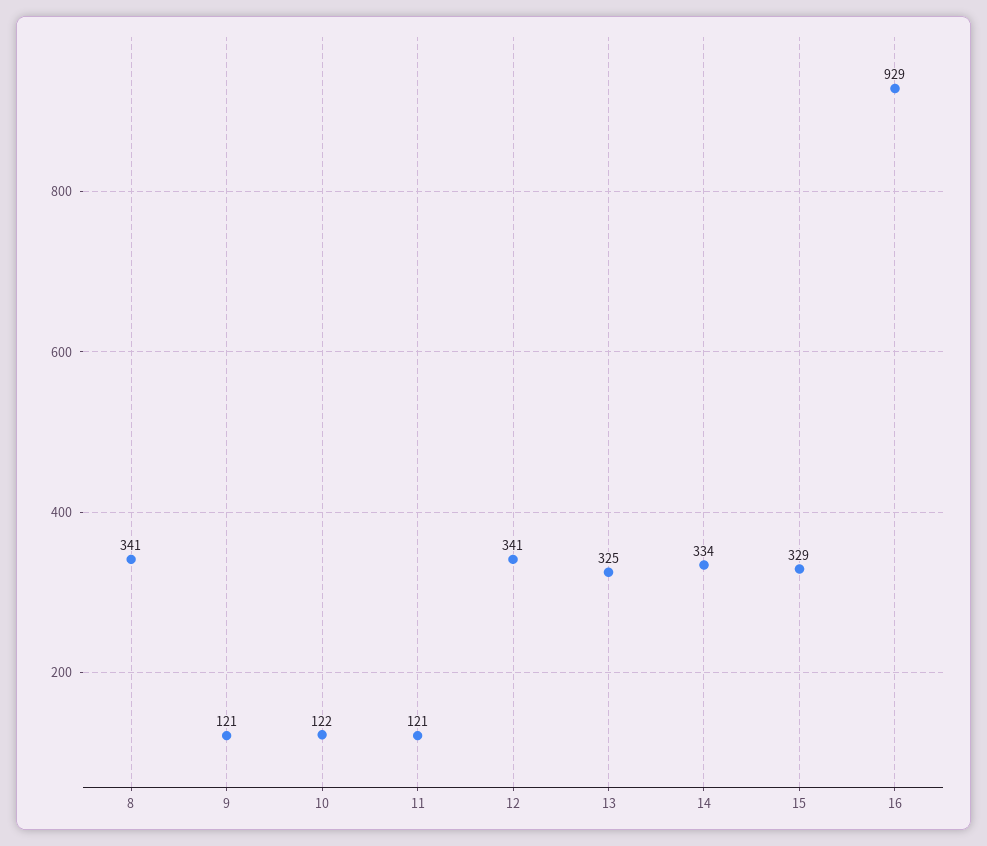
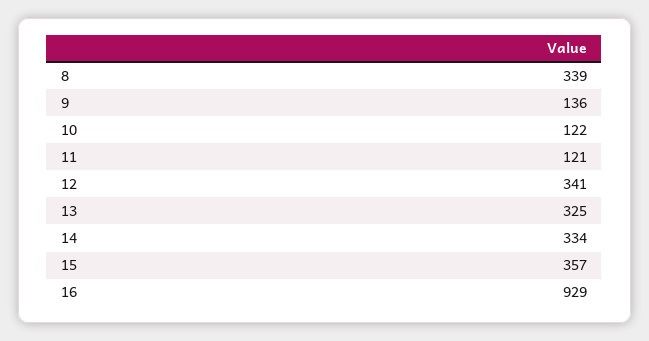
8: 341 -> 339
9: 121 -> 136
15: 329 -> 357

